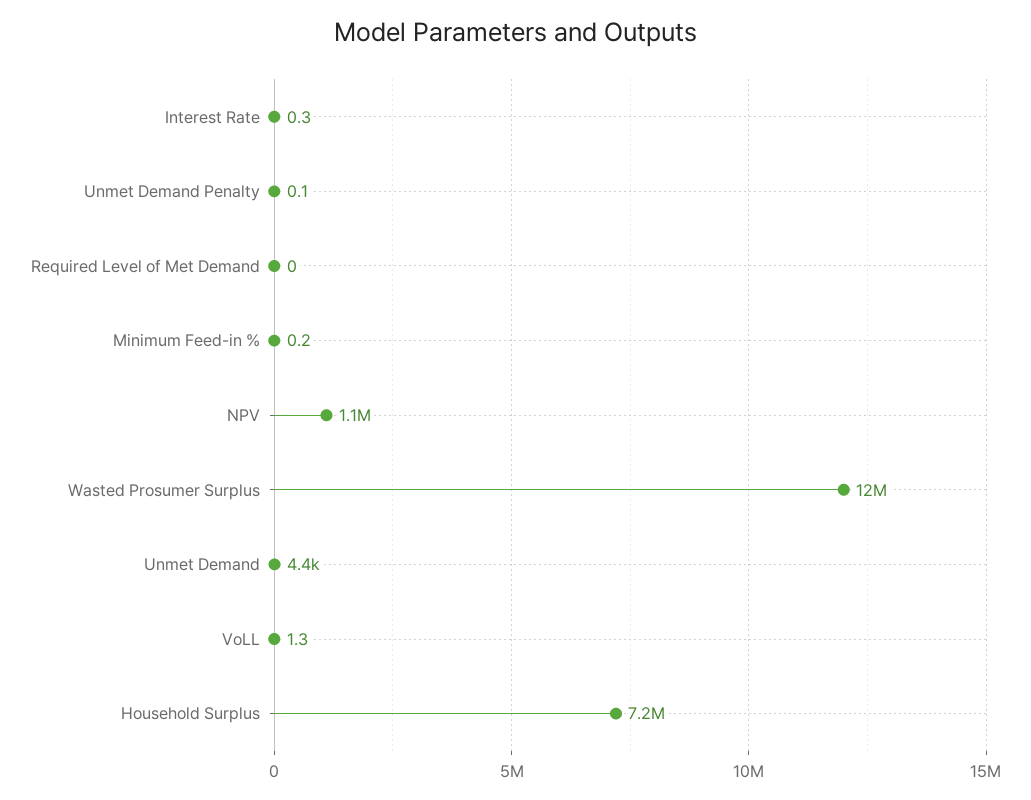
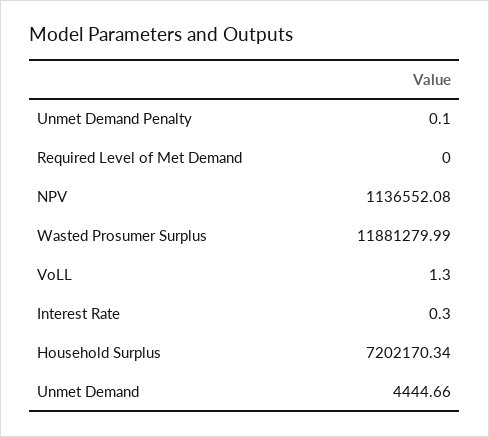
Minimum Feed-in %: 0.2 -> none

